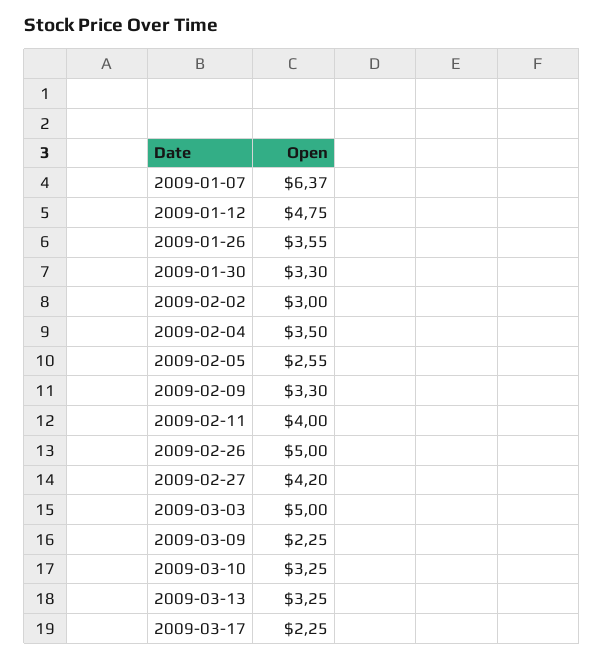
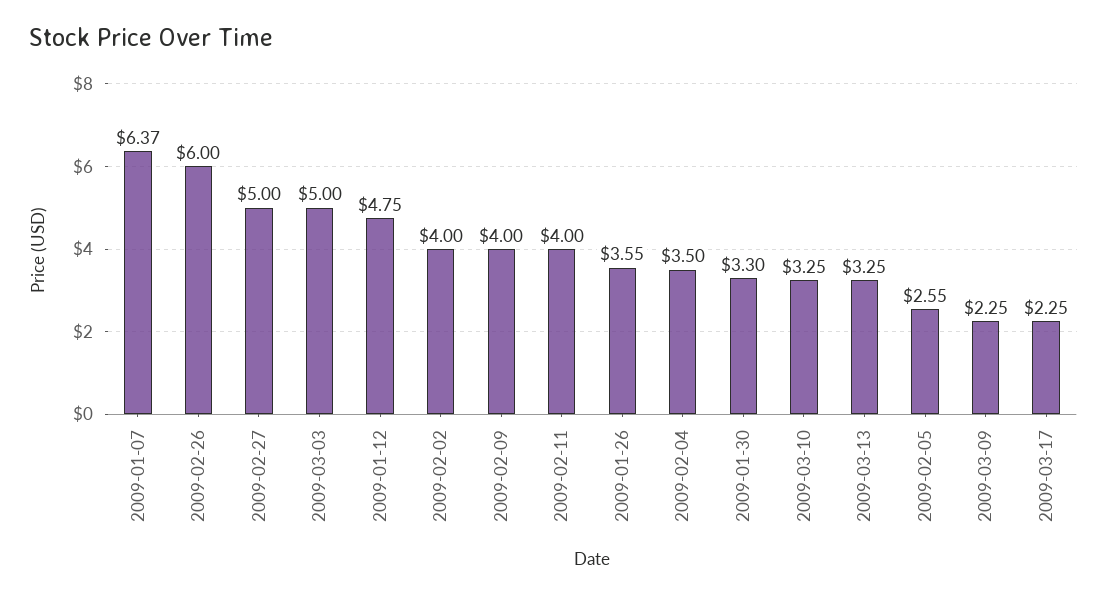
2009-02-02: 3 -> 4
2009-02-09: 3.3 -> 4
2009-02-26: 5 -> 6
2009-02-27: 4.2 -> 5

